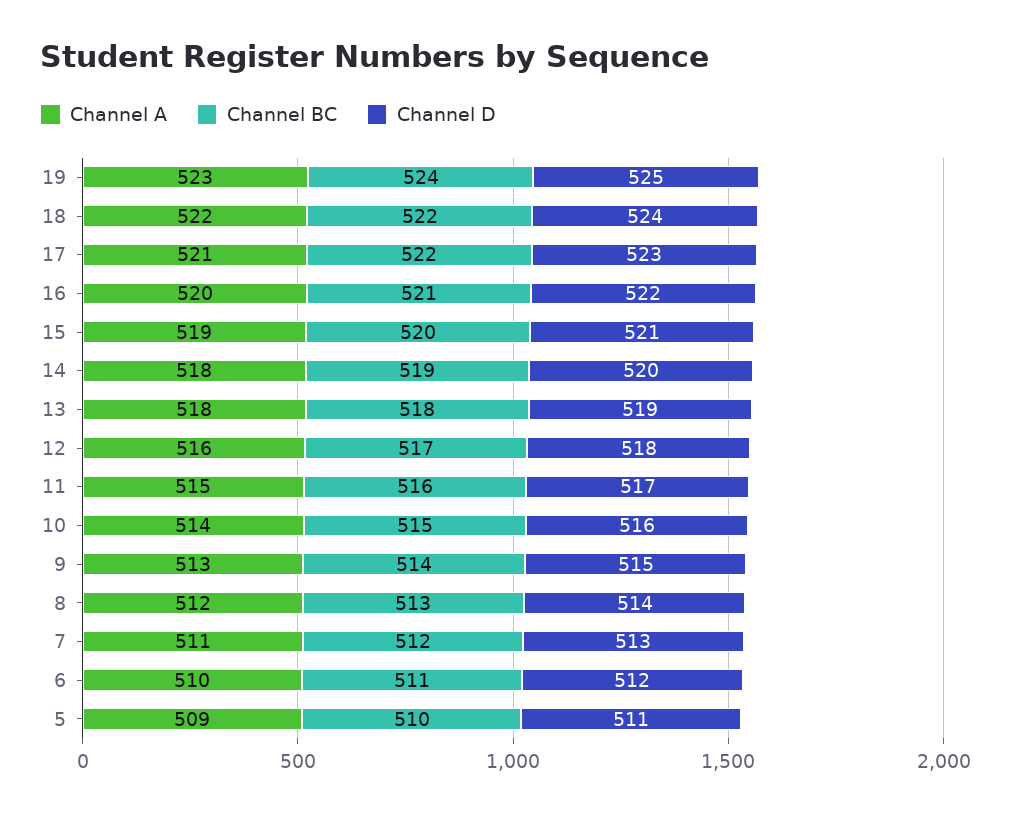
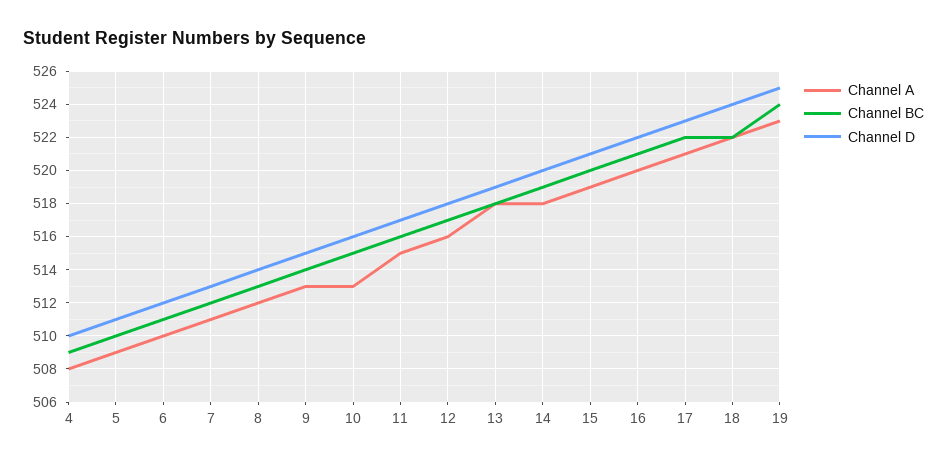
Channel A, 10: 514 -> 513
Channel A, 4: none -> 508
Channel BC, 4: none -> 509
Channel D, 4: none -> 510

